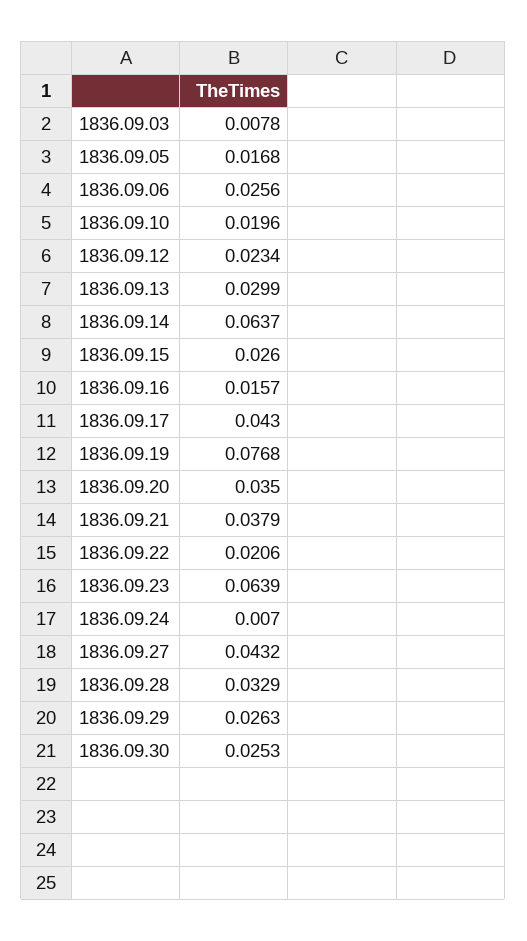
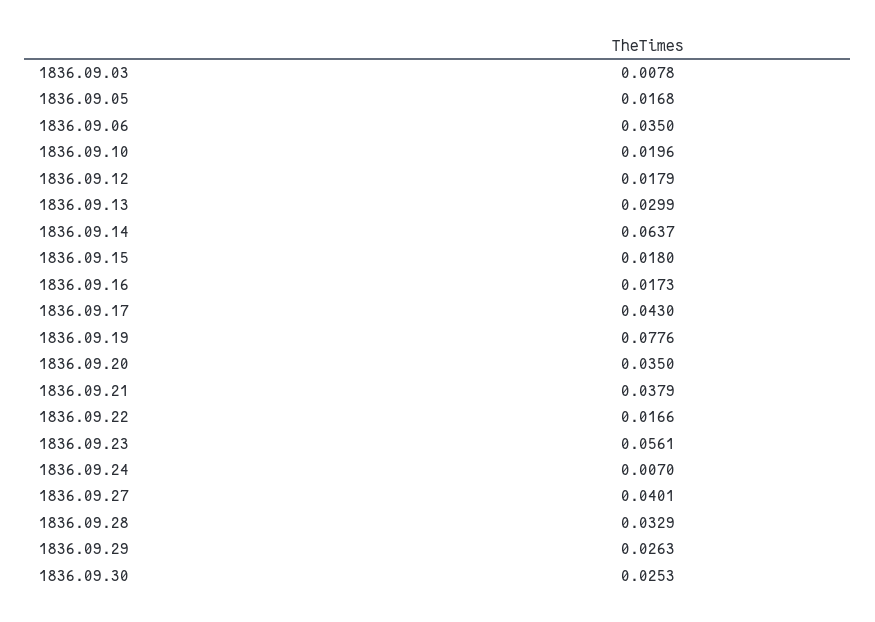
1836.09.06: 0.0256 -> 0.035
1836.09.12: 0.0234 -> 0.0179
1836.09.15: 0.026 -> 0.018
1836.09.16: 0.0157 -> 0.0173
1836.09.19: 0.0768 -> 0.0776
1836.09.22: 0.0206 -> 0.0166
1836.09.23: 0.0639 -> 0.0561
1836.09.27: 0.0432 -> 0.0401

